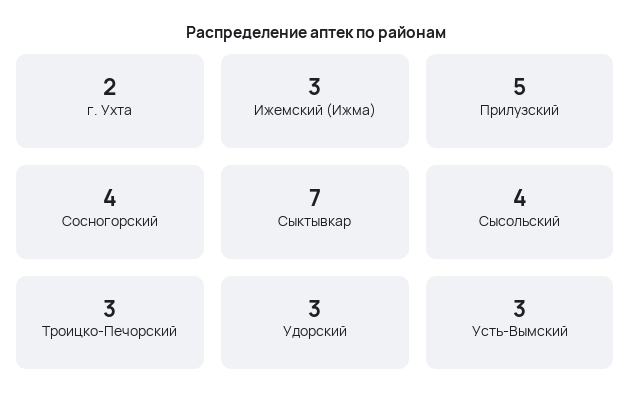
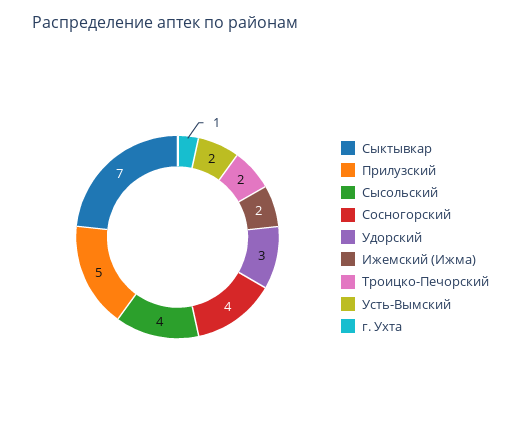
г. Ухта: 2 -> 1
Ижемский (Ижма): 3 -> 2
Троицко-Печорский: 3 -> 2
Усть-Вымский: 3 -> 2

